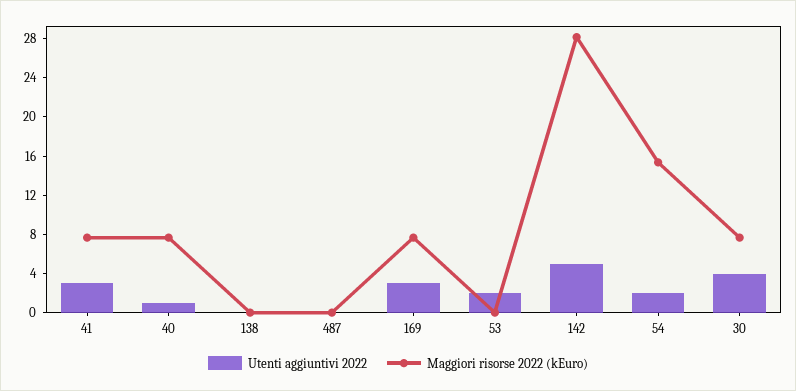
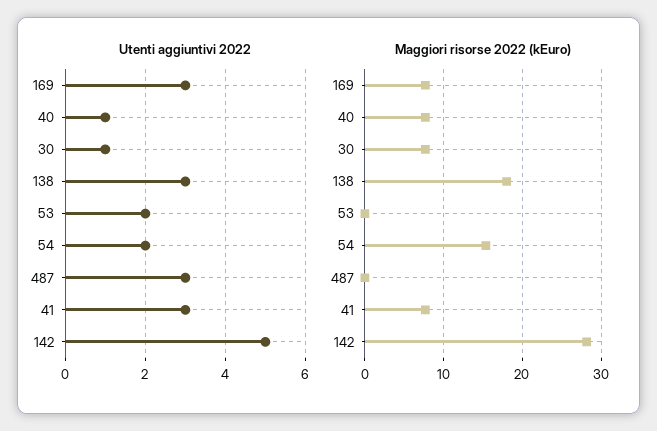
Utenti aggiuntivi 2022, 138: 0 -> 3
Maggiori risorse 2022 (kEuro), 138: 0 -> 18
Utenti aggiuntivi 2022, 487: 0 -> 3
Utenti aggiuntivi 2022, 30: 4 -> 1

